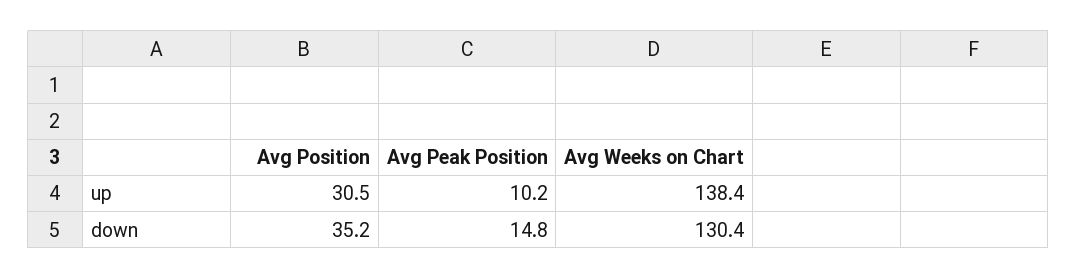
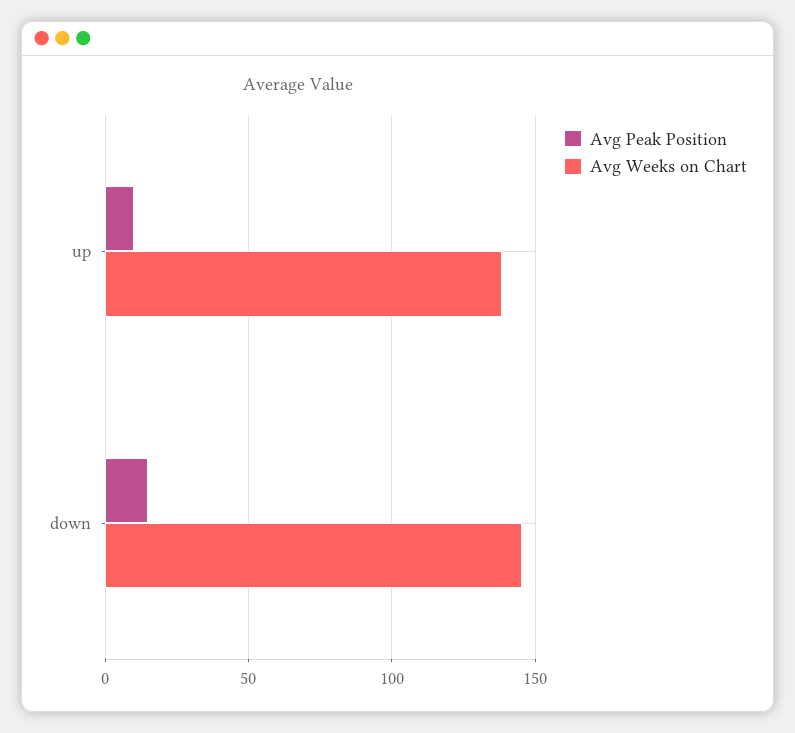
Avg Position, up: 30.5 -> none
Avg Position, down: 35.2 -> none
Avg Weeks on Chart, down: 130.4 -> 145

